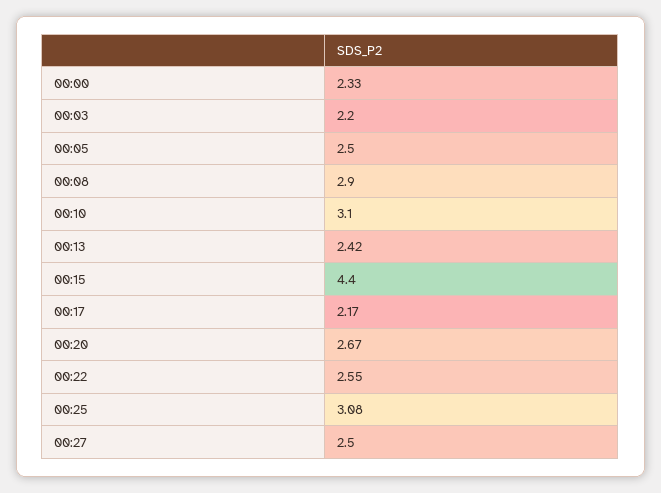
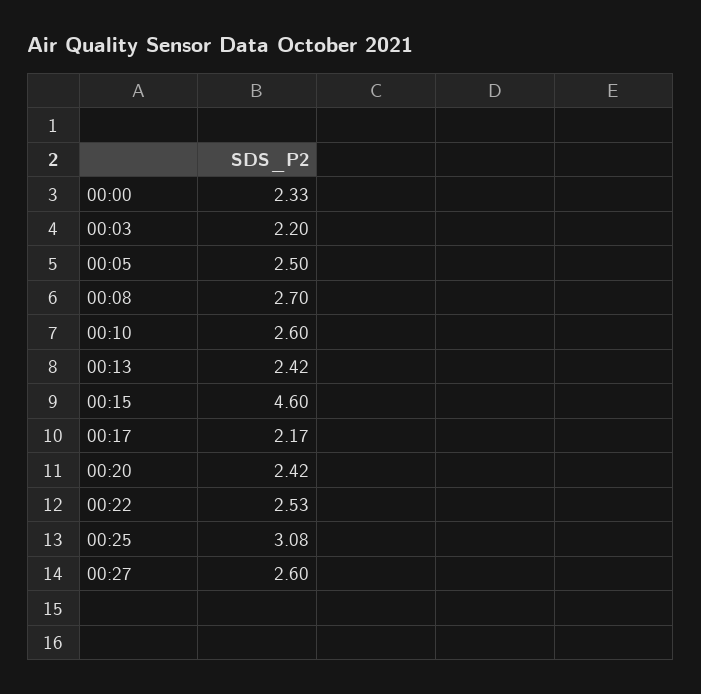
00:08: 2.9 -> 2.7
00:10: 3.1 -> 2.6
00:15: 4.4 -> 4.6
00:20: 2.67 -> 2.42
00:22: 2.55 -> 2.53
00:27: 2.5 -> 2.6

